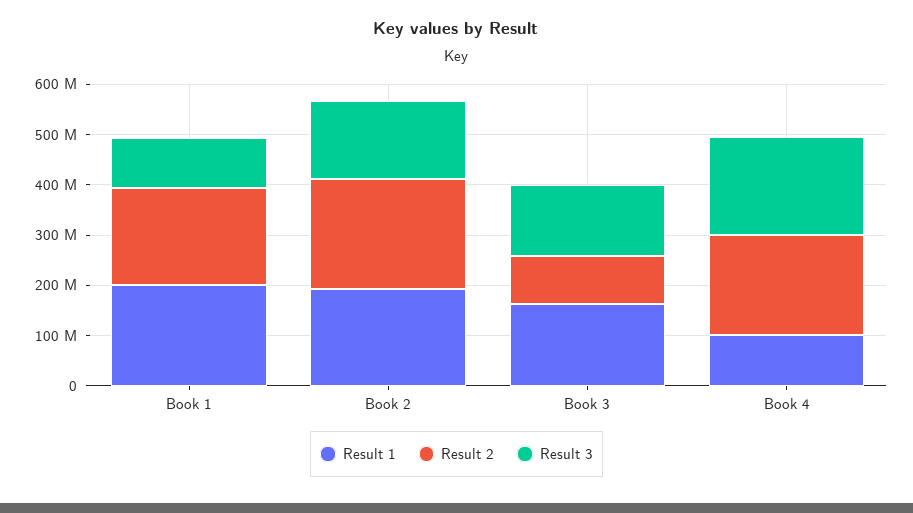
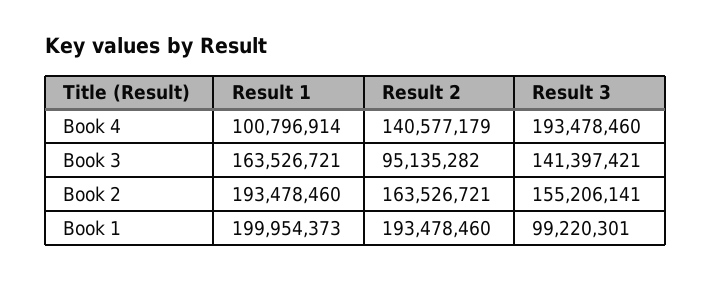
Result 2, Book 2: 220000000 -> 163526721
Result 2, Book 4: 200000000 -> 140577179

